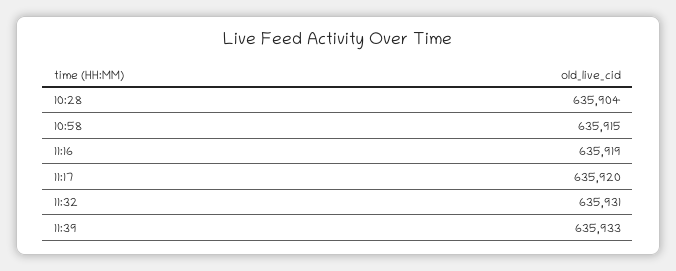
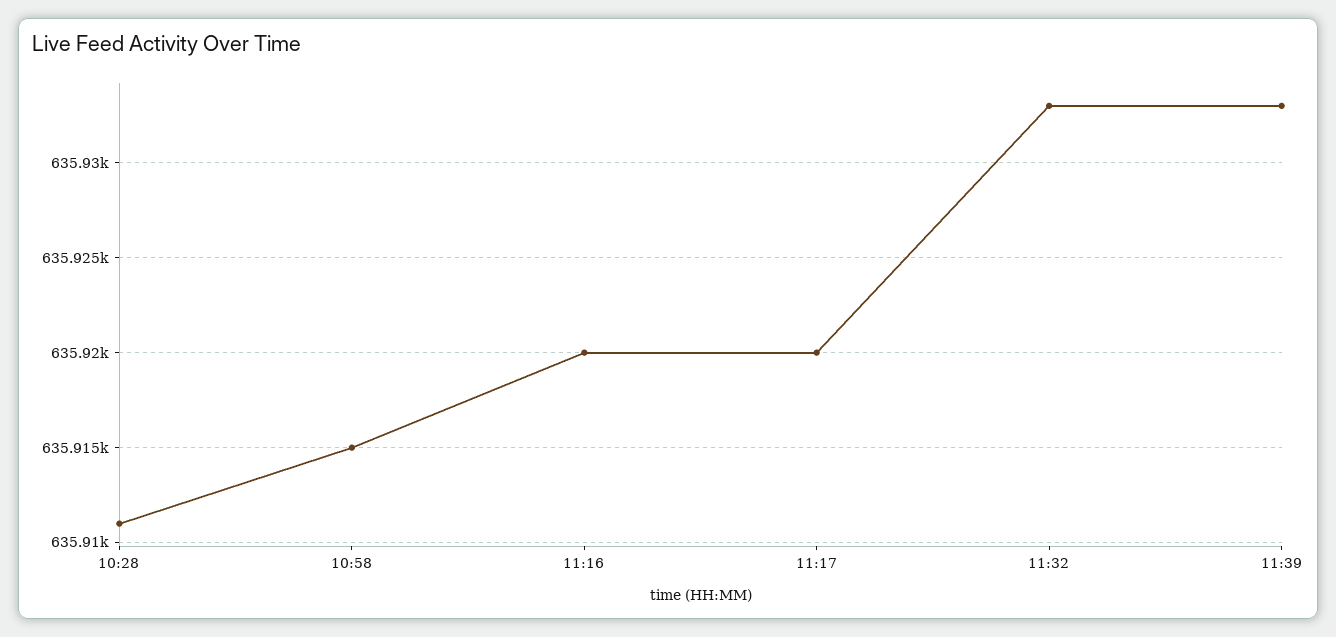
10:28: 635904 -> 635911
11:16: 635919 -> 635920
11:32: 635931 -> 635933

